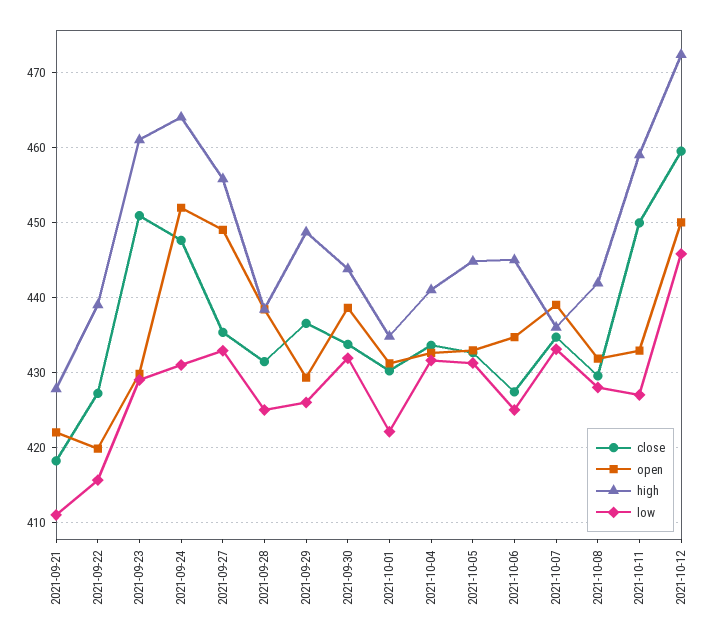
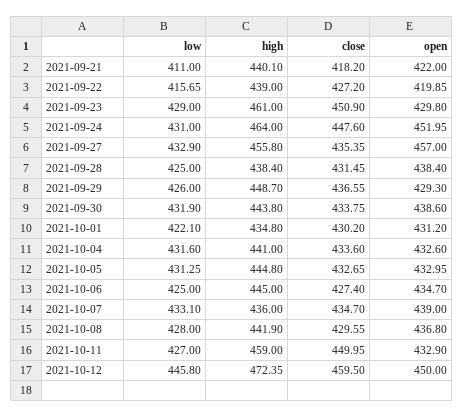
high, 2021-09-21: 428 -> 440.1
open, 2021-09-27: 449 -> 457
open, 2021-10-08: 432 -> 436.8

